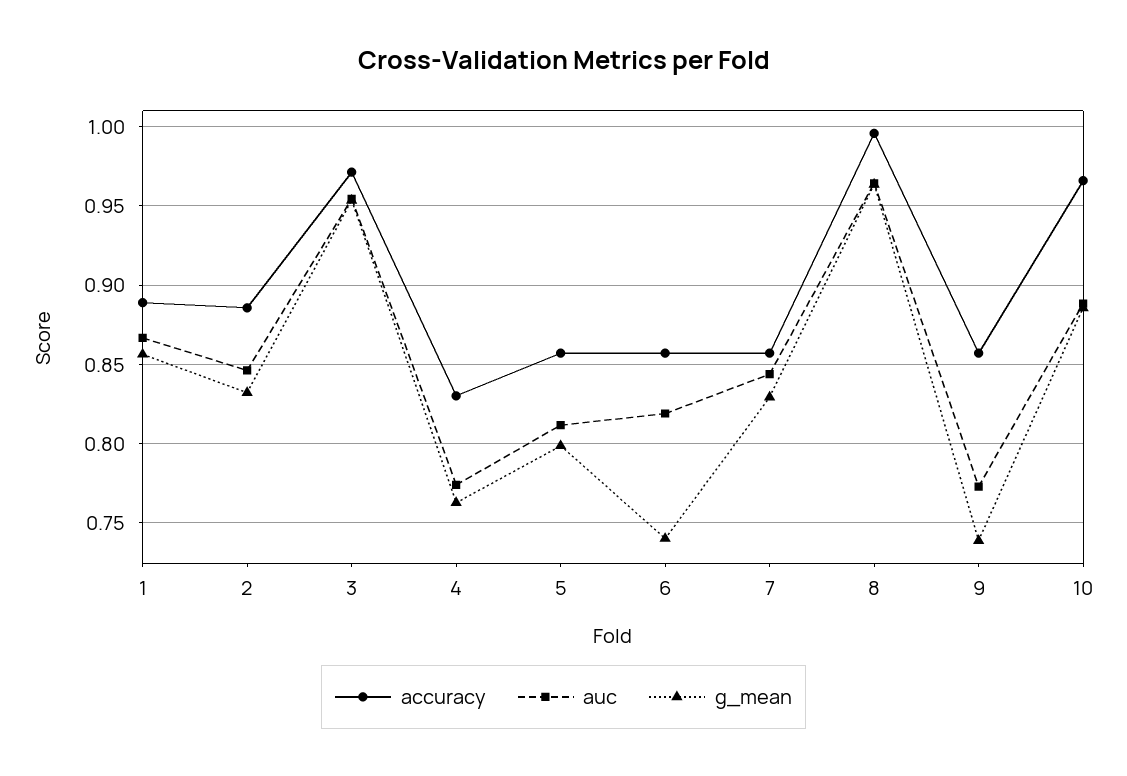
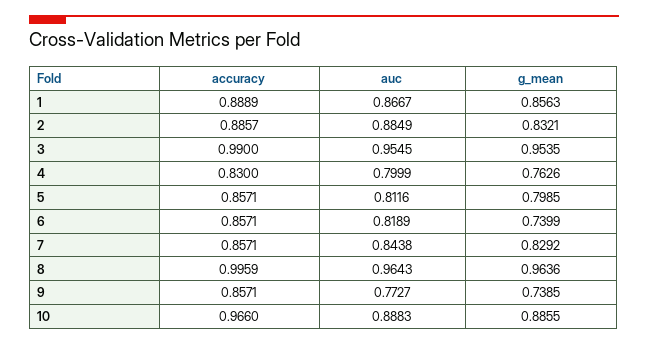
auc, 2: 0.845 -> 0.8849
accuracy, 3: 0.97 -> 0.99
auc, 4: 0.775 -> 0.7999

